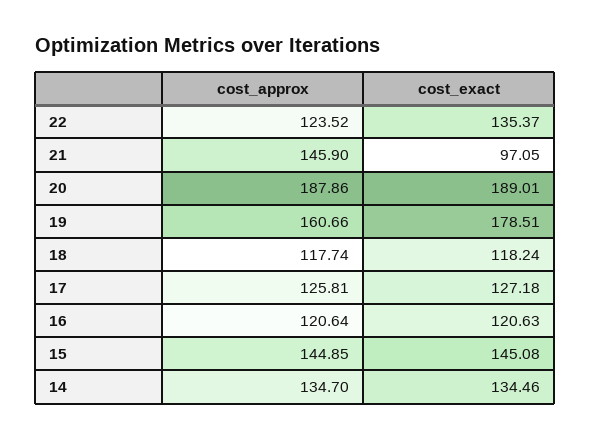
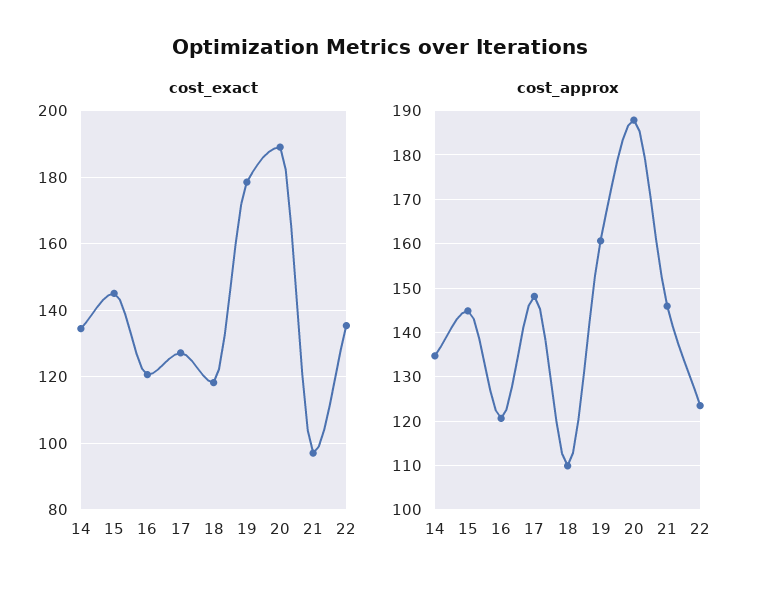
cost_approx, 18: 117.74 -> 110
cost_approx, 17: 125.81 -> 148

